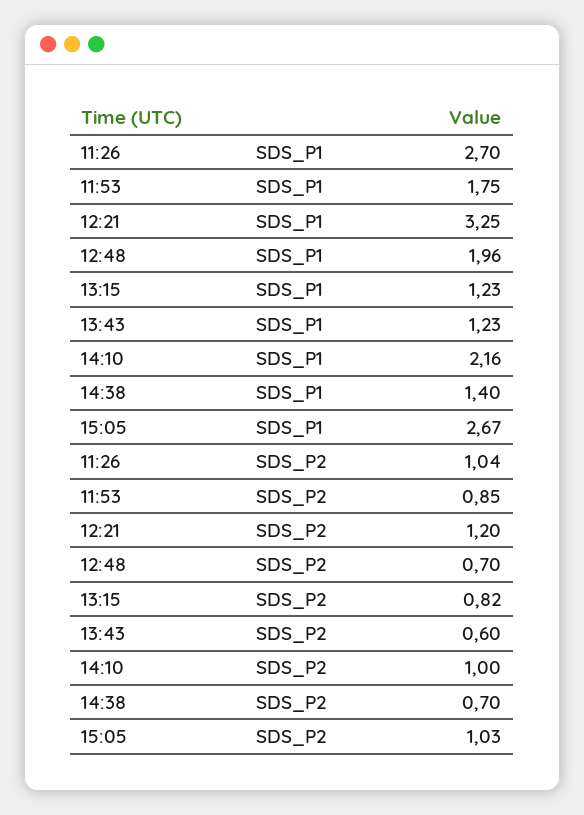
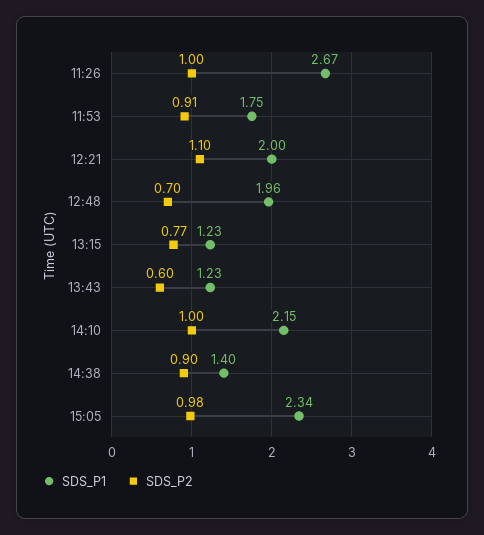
SDS_P1, 11:26: 2.7 -> 2.67
SDS_P1, 12:21: 3.25 -> 2
SDS_P1, 14:10: 2.16 -> 2.15
SDS_P1, 15:05: 2.67 -> 2.34
SDS_P2, 11:26: 1.04 -> 1
SDS_P2, 11:53: 0.85 -> 0.91
SDS_P2, 12:21: 1.2 -> 1.1
SDS_P2, 13:15: 0.82 -> 0.77
SDS_P2, 14:38: 0.7 -> 0.9
SDS_P2, 15:05: 1.03 -> 0.98

